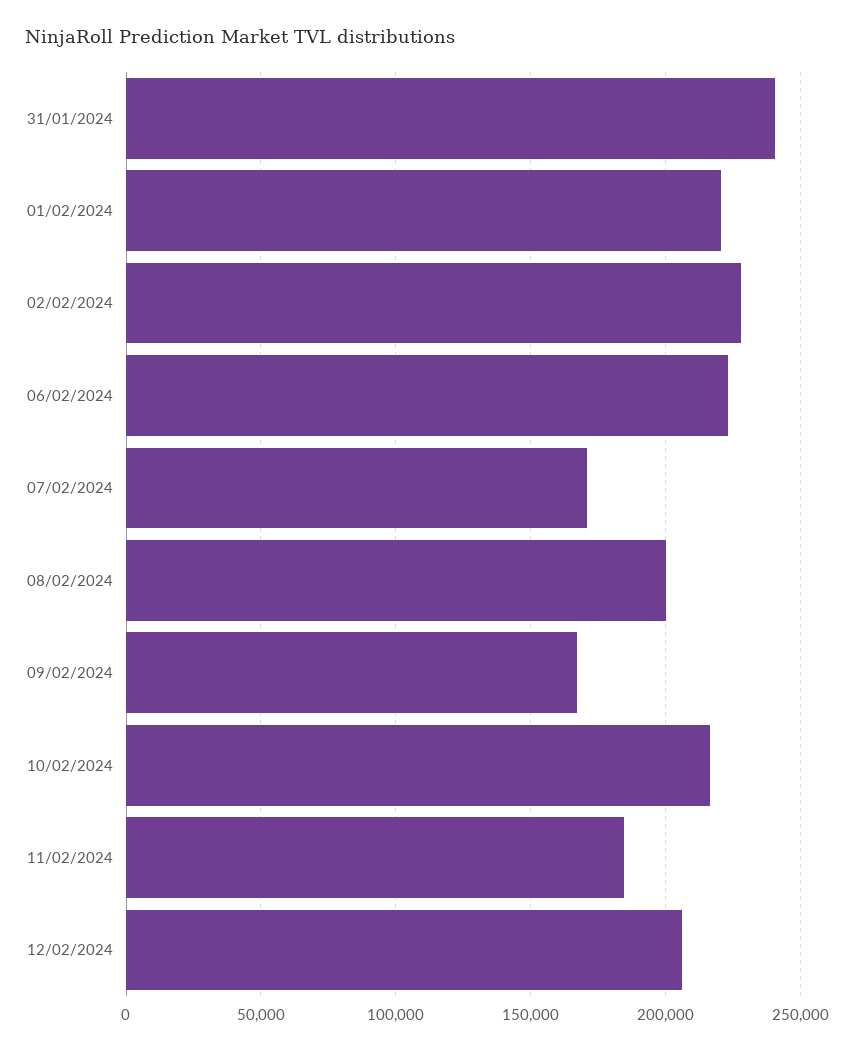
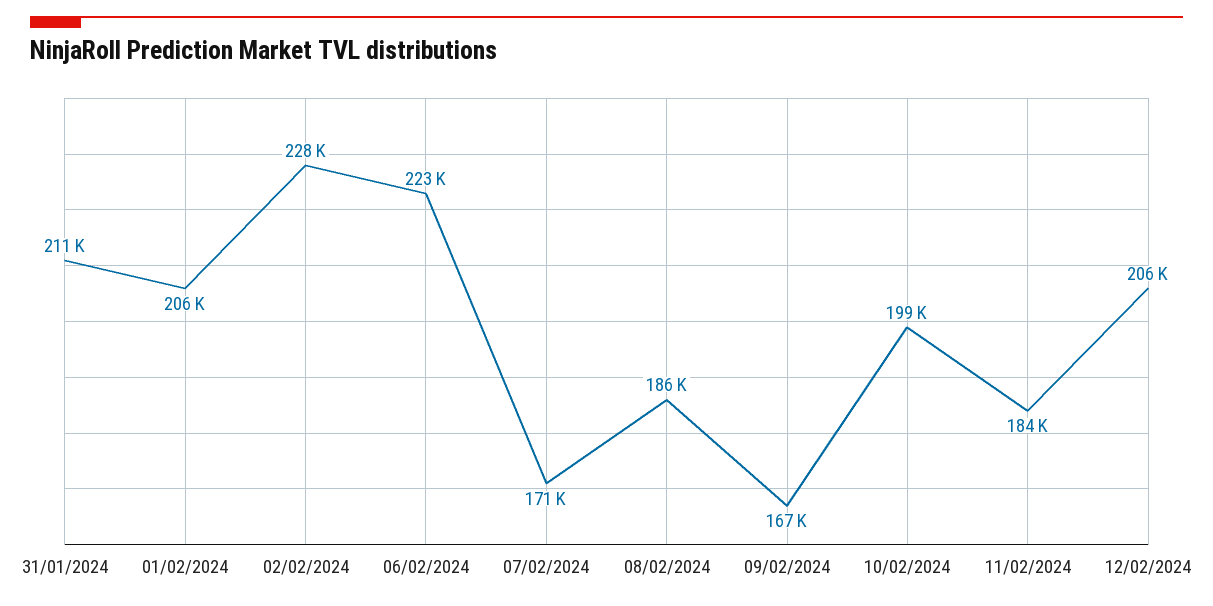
31/01/2024: 240000 -> 211000
01/02/2024: 220000 -> 206000
08/02/2024: 200000 -> 186000
10/02/2024: 215000 -> 199000

